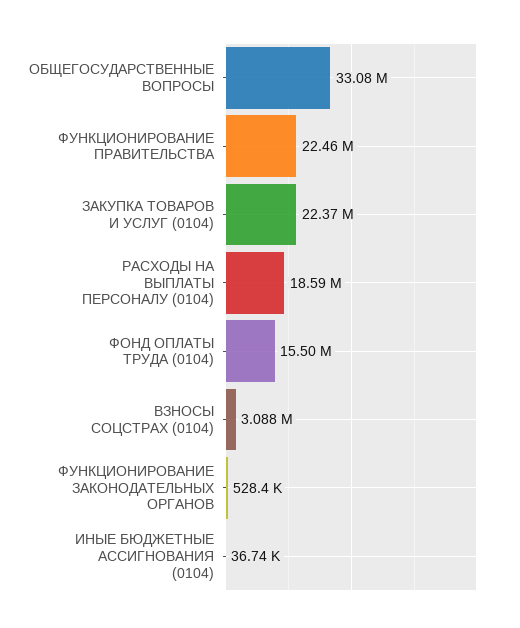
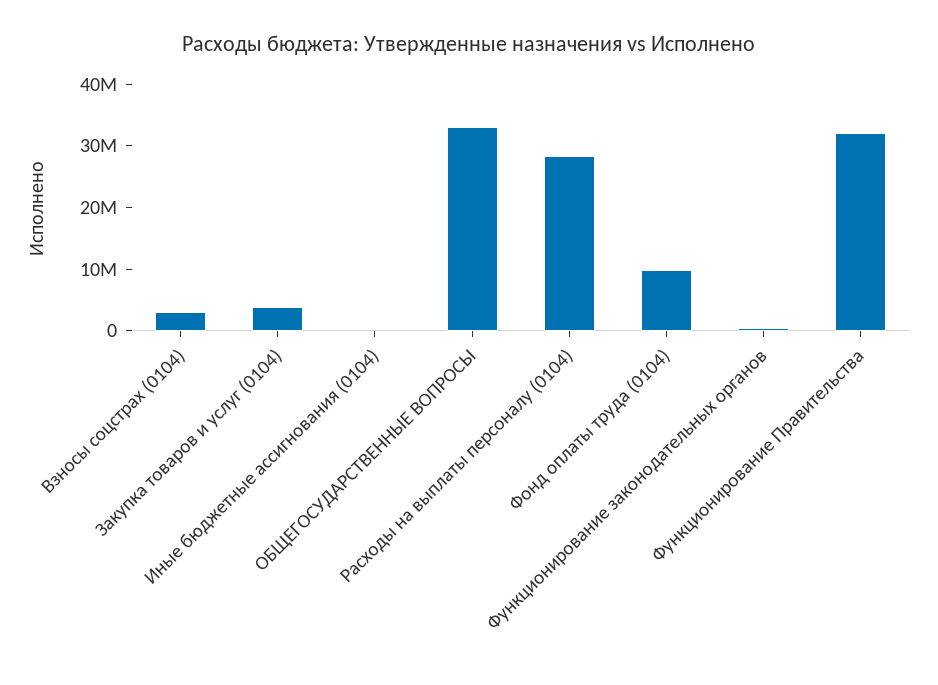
ФУНКЦИОНИРОВАНИЕ ПРАВИТЕЛЬСТВА: 22460000 -> 32000000
ЗАКУПКА ТОВАРОВ И УСЛУГ (0104): 22370000 -> 4000000
РАСХОДЫ НА ВЫПЛАТЫ ПЕРСОНАЛУ (0104): 18590000 -> 28000000
ФОНД ОПЛАТЫ ТРУДА (0104): 15500000 -> 10000000

